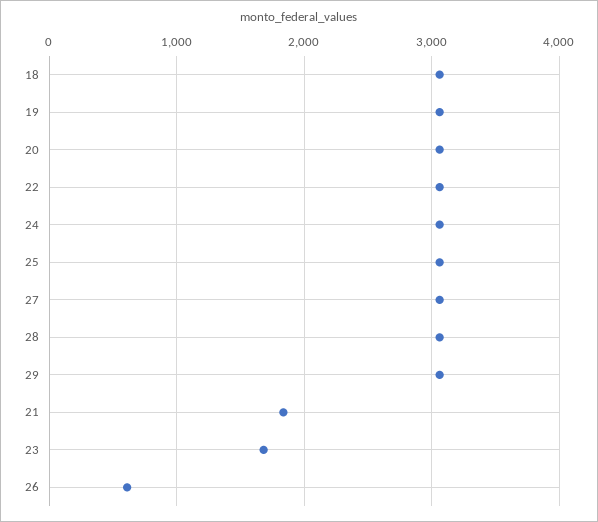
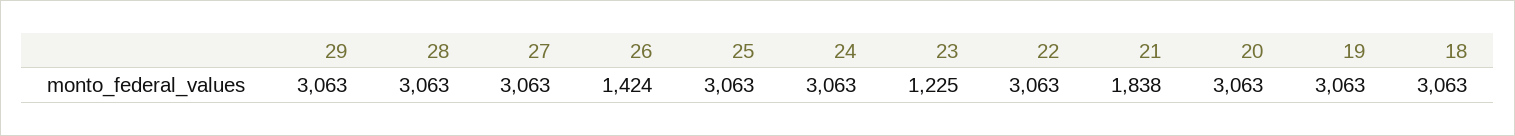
23: 1700 -> 1225
26: 600 -> 1424

